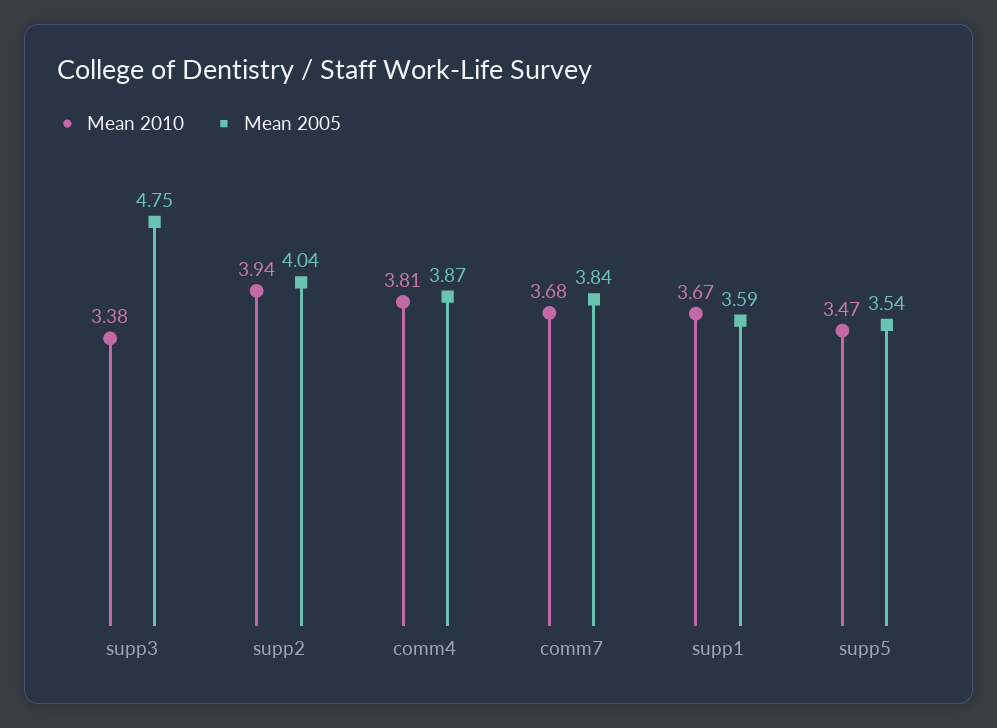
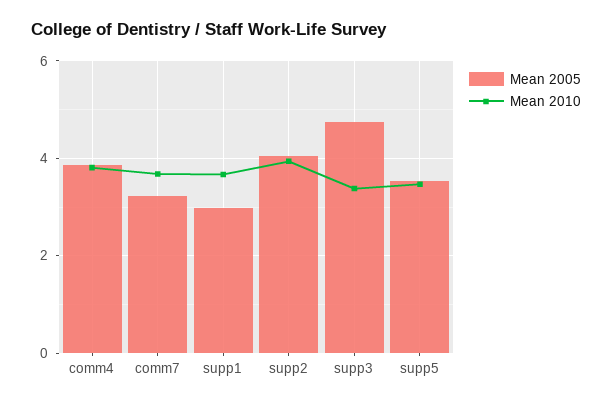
Mean 2005, comm7: 3.84 -> 3.2
Mean 2005, supp1: 3.59 -> 3

